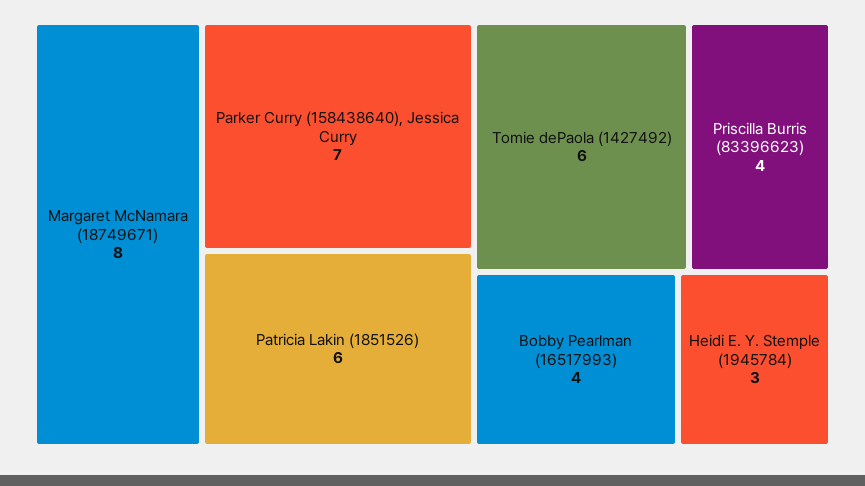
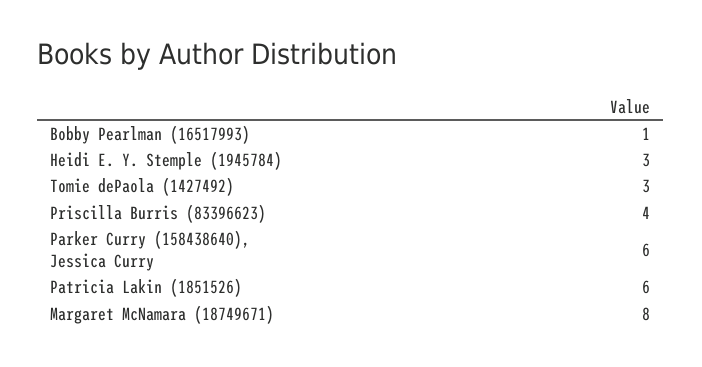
Parker Curry (158438640), Jessica Curry: 7 -> 6
Tomie dePaola (1427492): 6 -> 3
Bobby Pearlman (16517993): 4 -> 1

